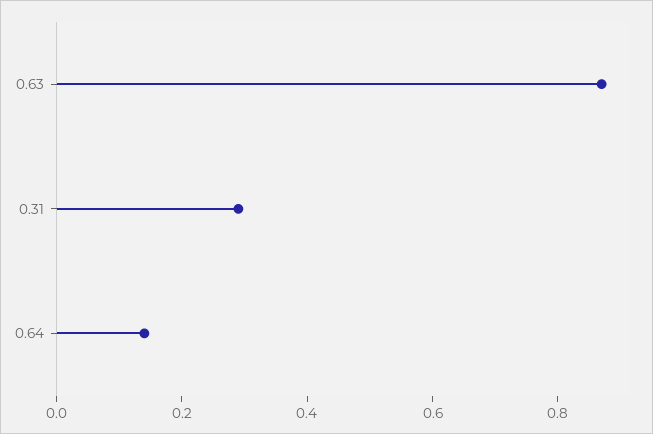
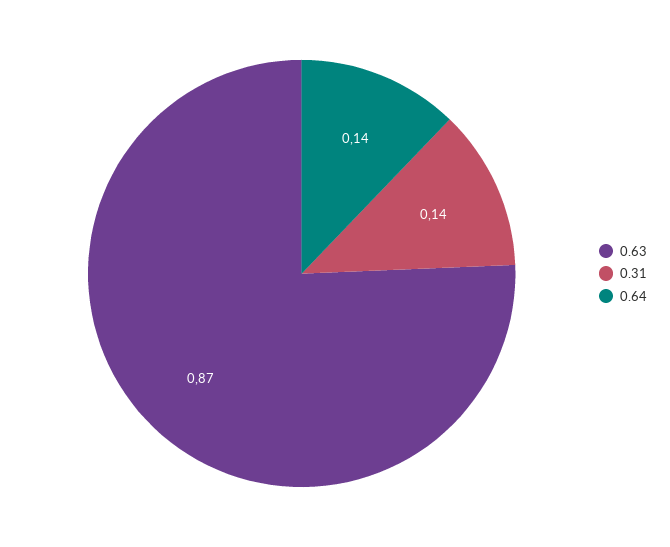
0.31: 0.3 -> 0.14

